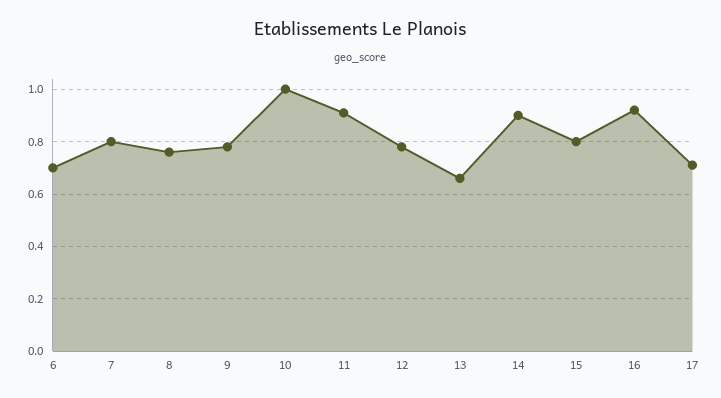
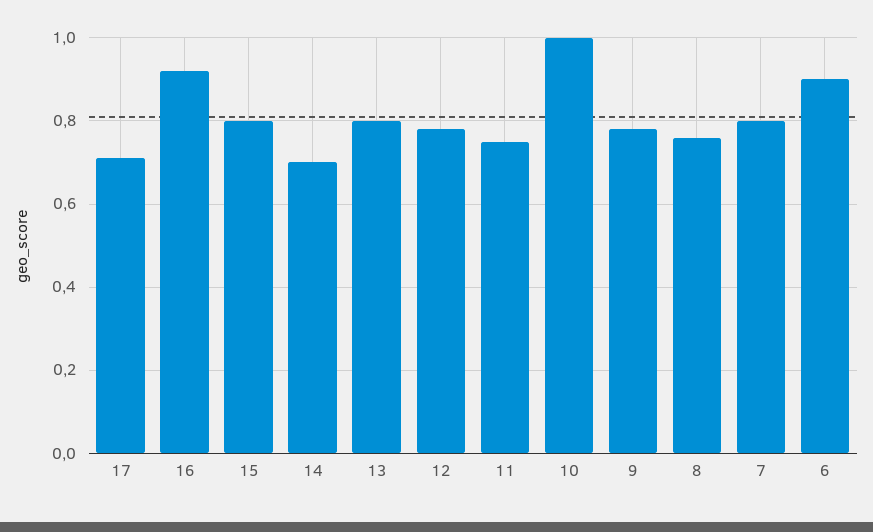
6: 0.7 -> 0.9
11: 0.9 -> 0.75
13: 0.65 -> 0.8
14: 0.9 -> 0.7

